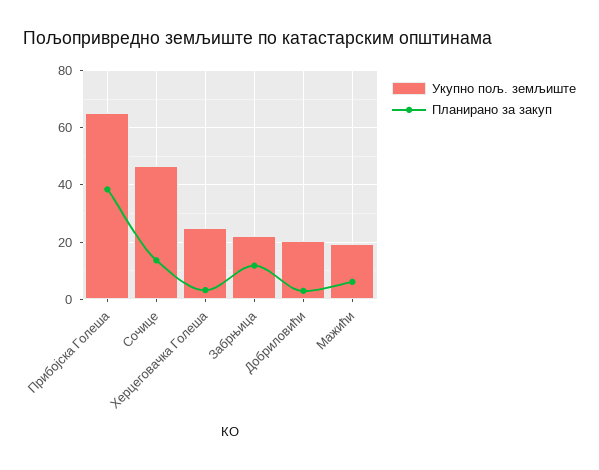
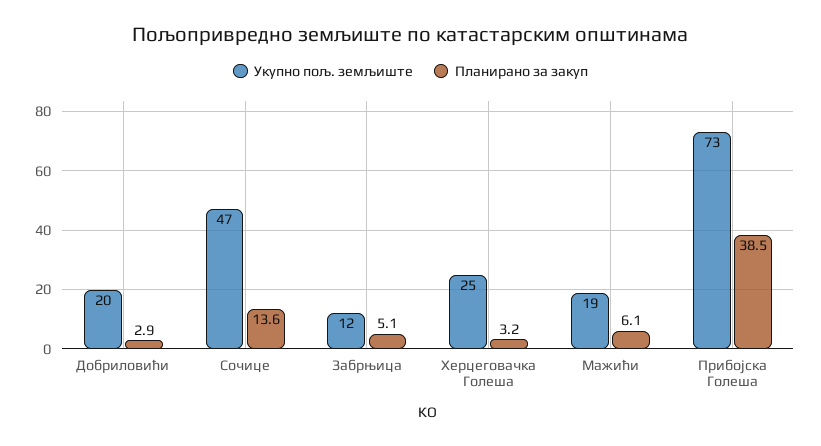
Укупно пољ. земљиште, Прибојска Голеша: 65 -> 73
Укупно пољ. земљиште, Забрњица: 22.5 -> 12
Планирано за закуп, Забрњица: 12.5 -> 5.1

